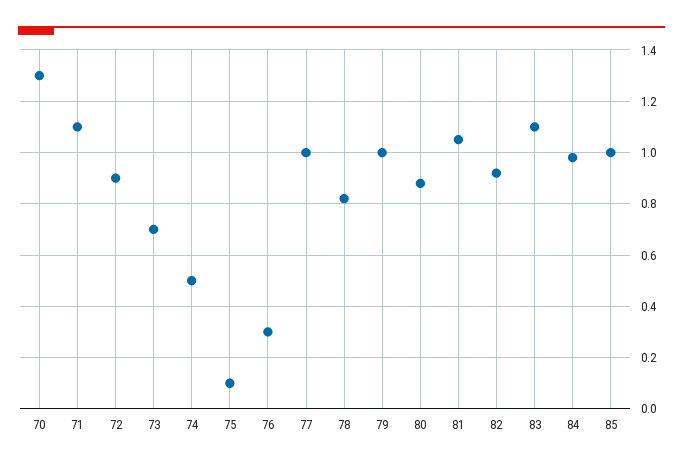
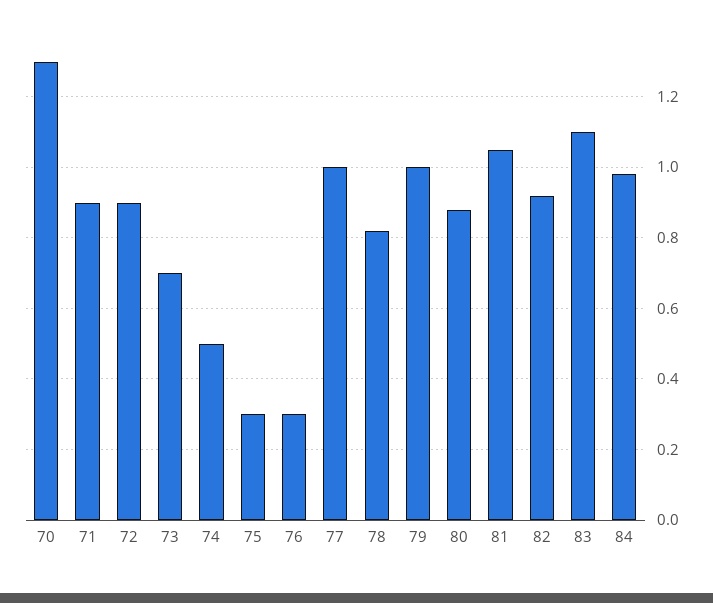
71: 1.1 -> 0.9
75: 0.1 -> 0.3
85: 1 -> none

